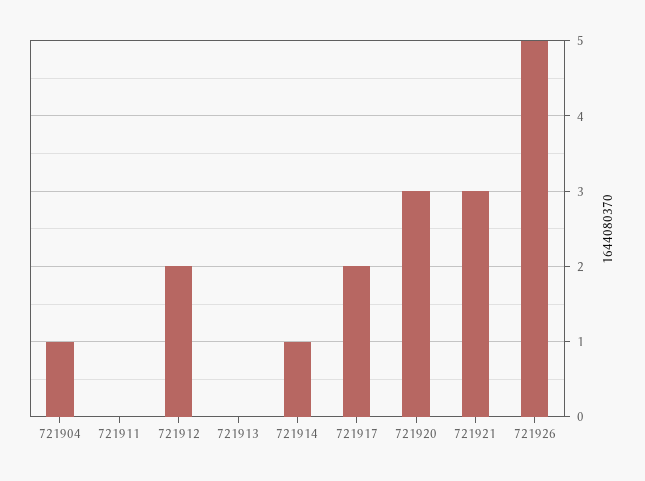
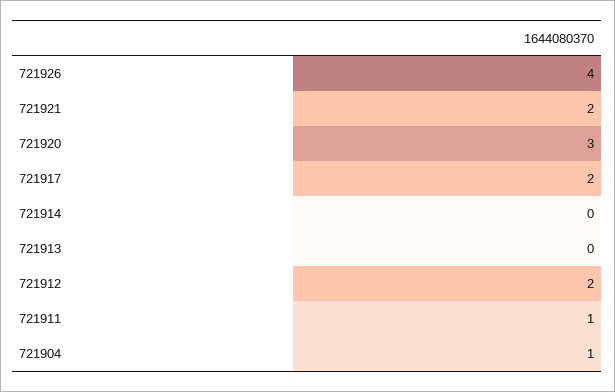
721911: 0 -> 1
721914: 1 -> 0
721921: 3 -> 2
721926: 5 -> 4

